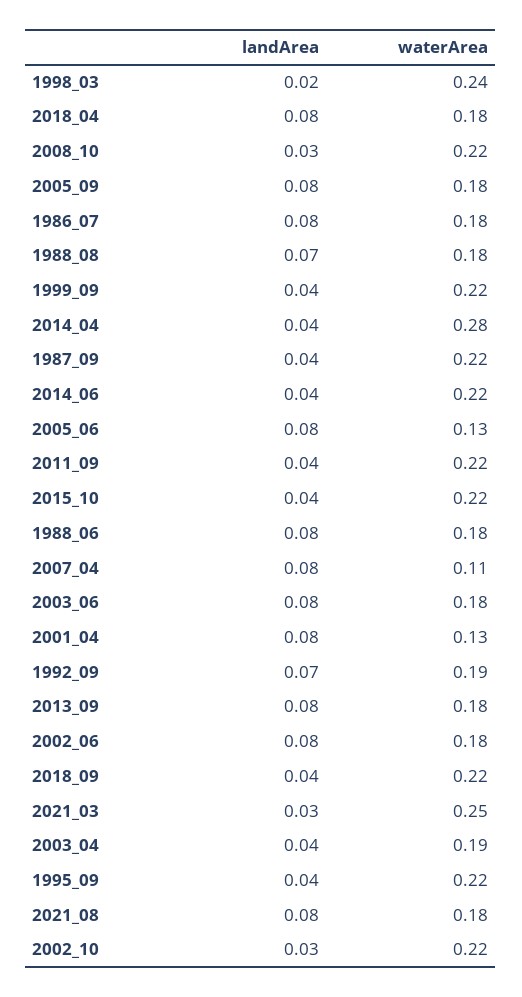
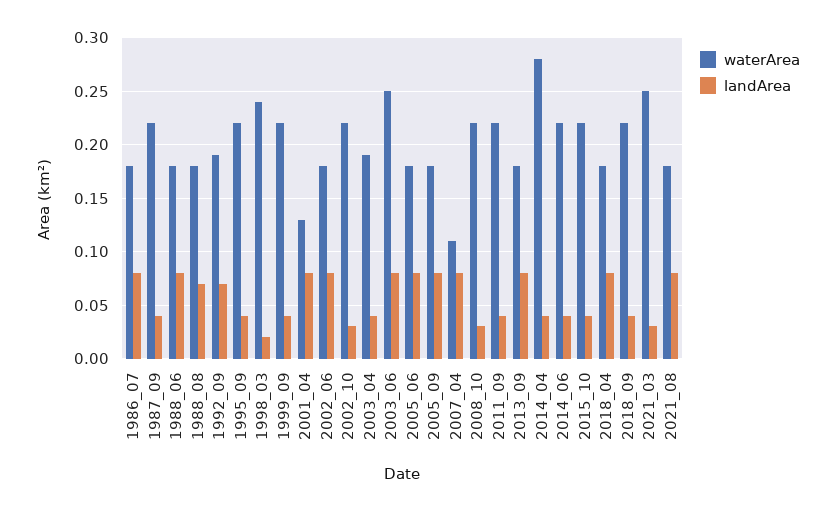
waterArea, 2005_06: 0.13 -> 0.18
waterArea, 2003_06: 0.18 -> 0.25

